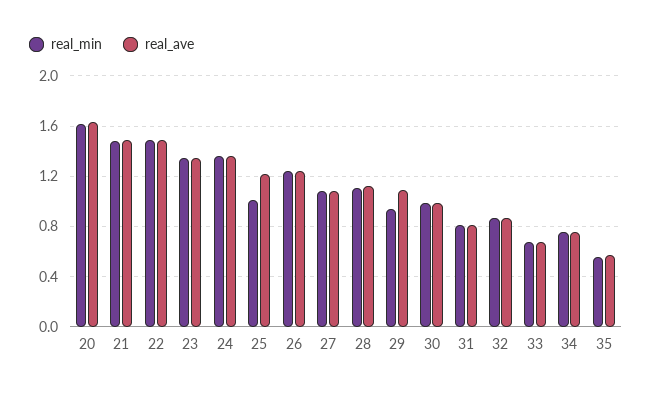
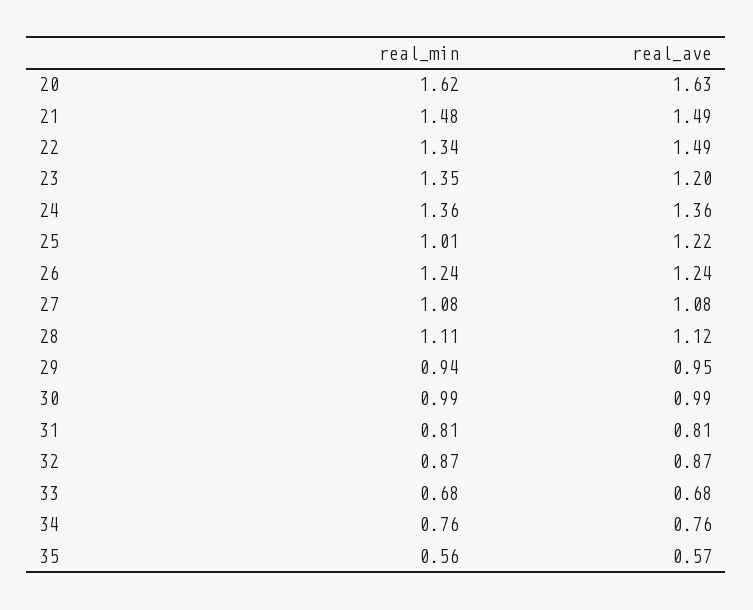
real_min, 22: 1.5 -> 1.34
real_ave, 23: 1.35 -> 1.2
real_ave, 29: 1.1 -> 0.95

